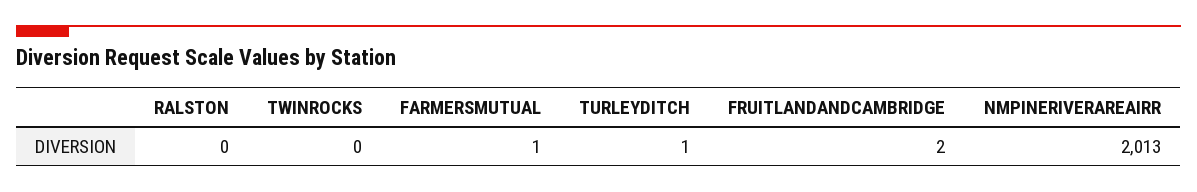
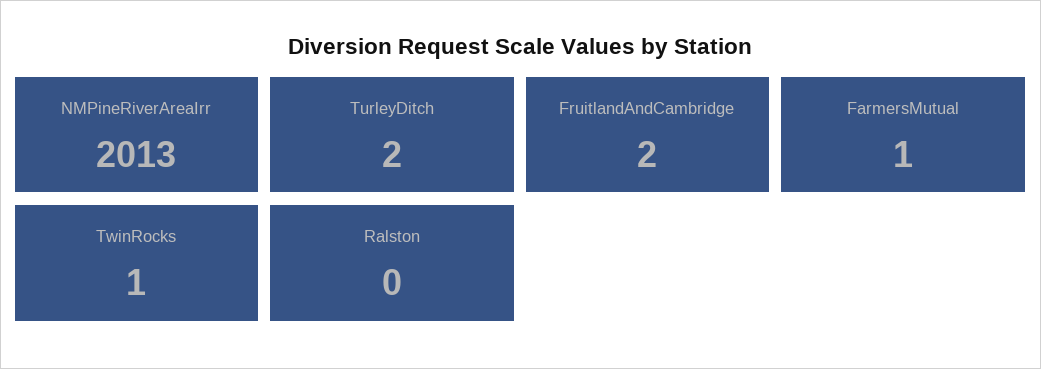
TWINROCKS: 0 -> 1
TURLEYDITCH: 1 -> 2

